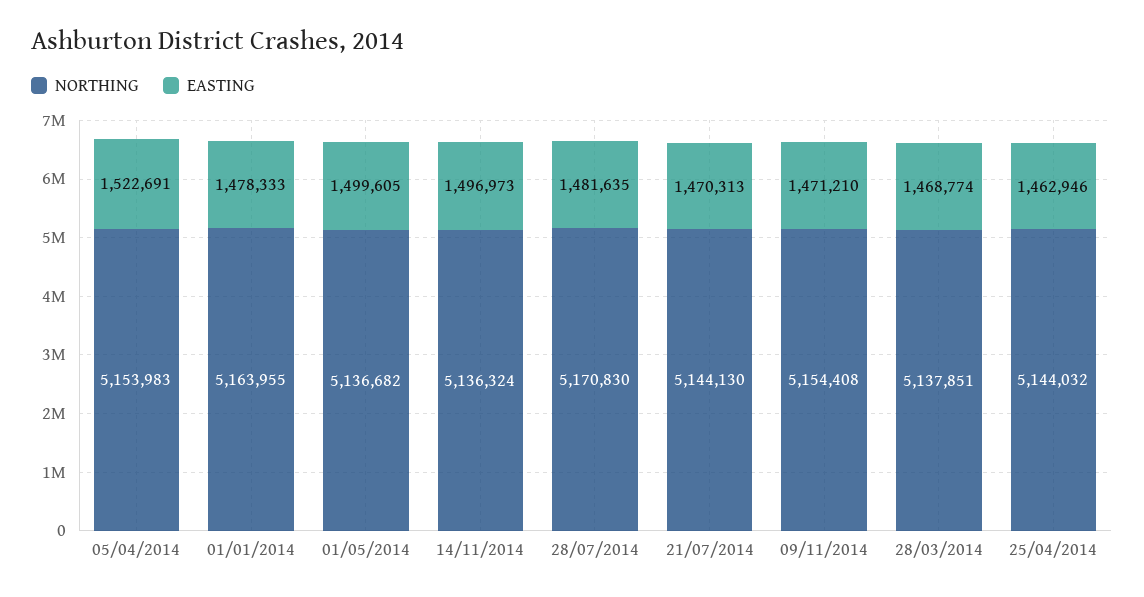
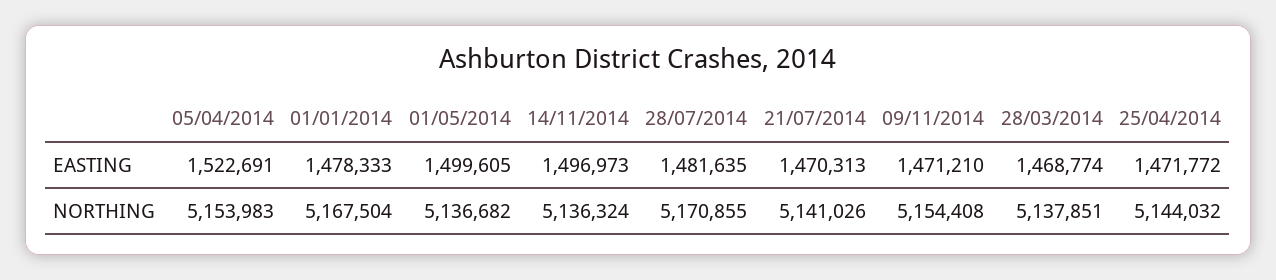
NORTHING, 01/01/2014: 5163955 -> 5167504
NORTHING, 28/07/2014: 5170830 -> 5170855
NORTHING, 21/07/2014: 5144130 -> 5141026
EASTING, 25/04/2014: 1462946 -> 1471772

